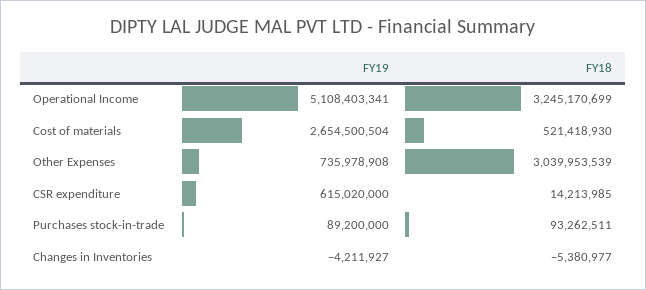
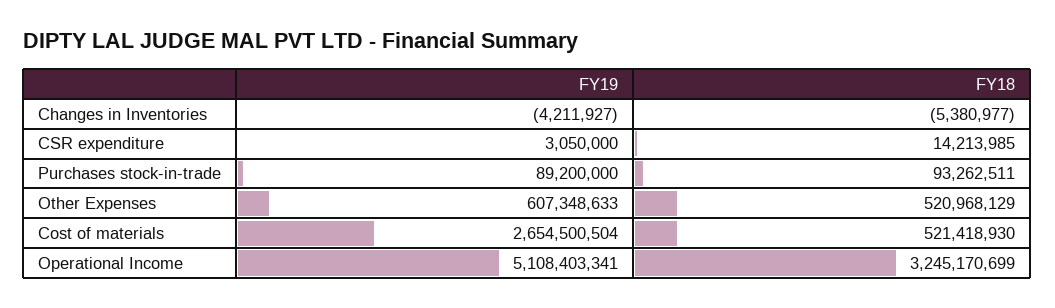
FY19, Other Expenses: 735978908 -> 607348633
FY18, Other Expenses: 3039953539 -> 520968129
FY19, CSR expenditure: 615020000 -> 3050000

